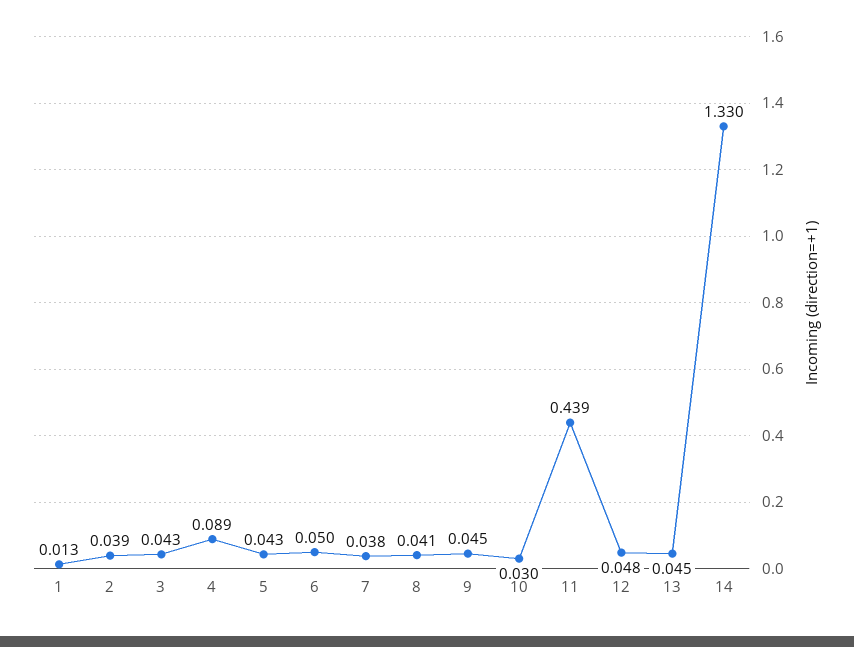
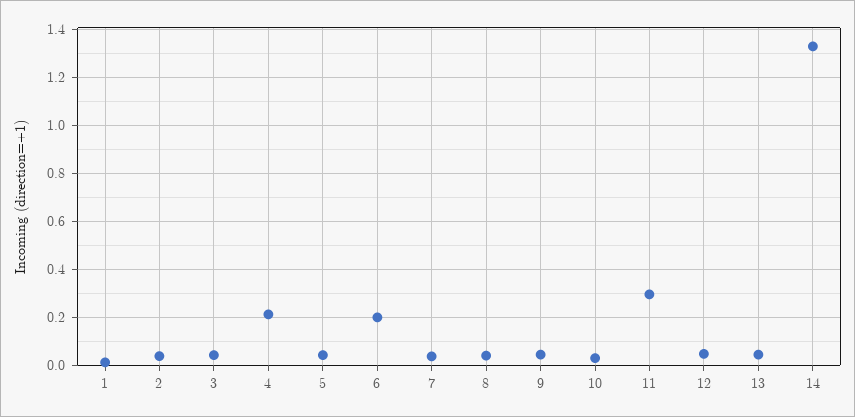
4: 0.089 -> 0.2
6: 0.05 -> 0.2
11: 0.439 -> 0.3

